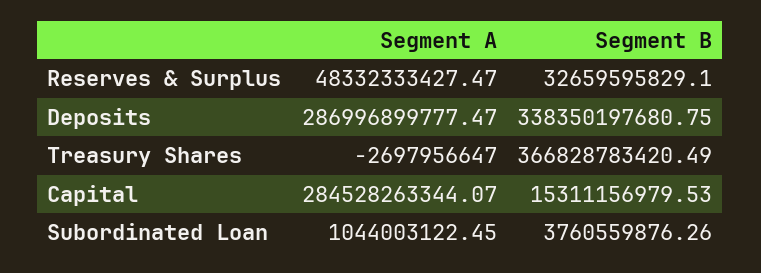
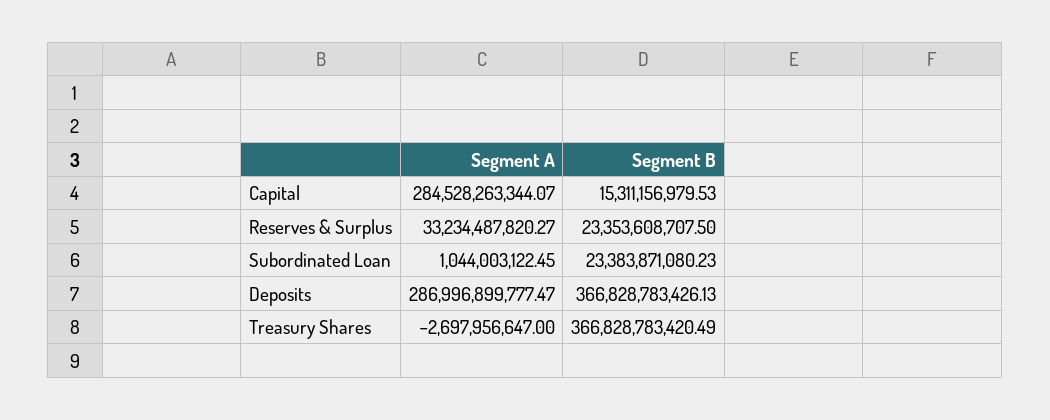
Segment A, Reserves & Surplus: 48332333427.47 -> 33234487820.27
Segment B, Reserves & Surplus: 32659595829.1 -> 23353608707.5
Segment B, Deposits: 338350197680.75 -> 366828783426.13
Segment B, Subordinated Loan: 3760559876.26 -> 23383871080.23

